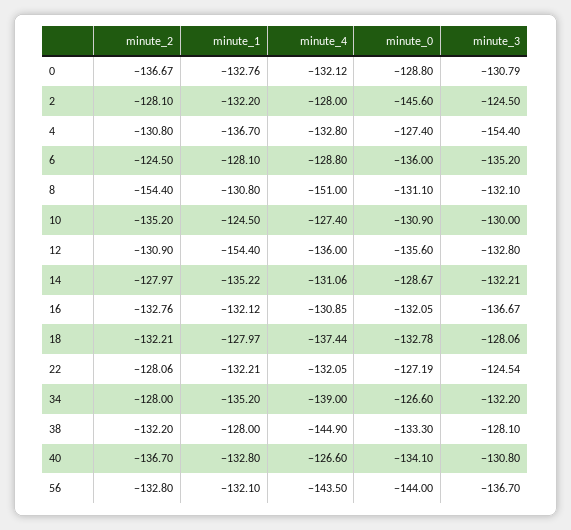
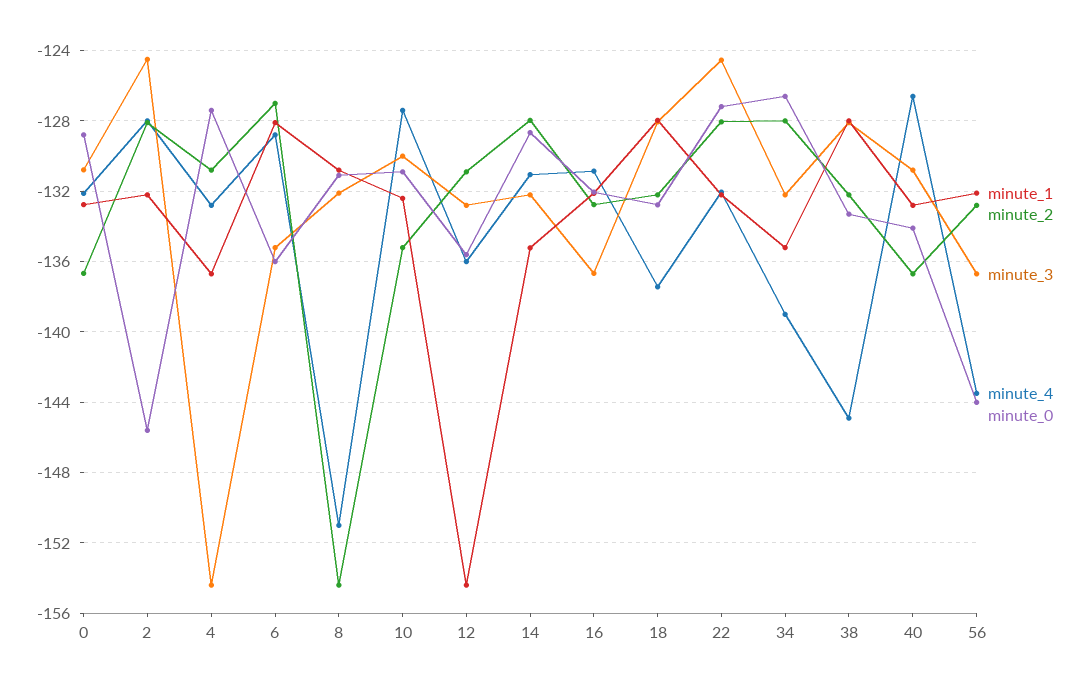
minute_2, 6: -124.5 -> -127
minute_1, 10: -124.5 -> -132.5

